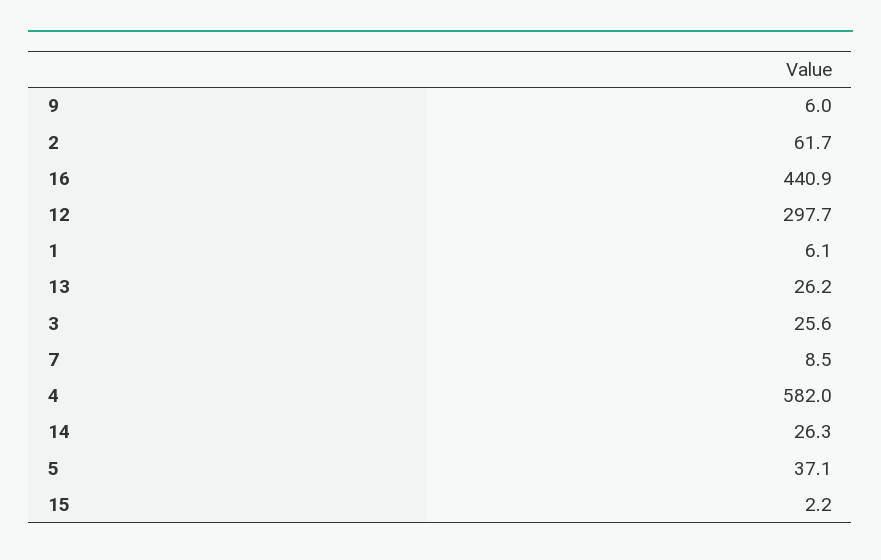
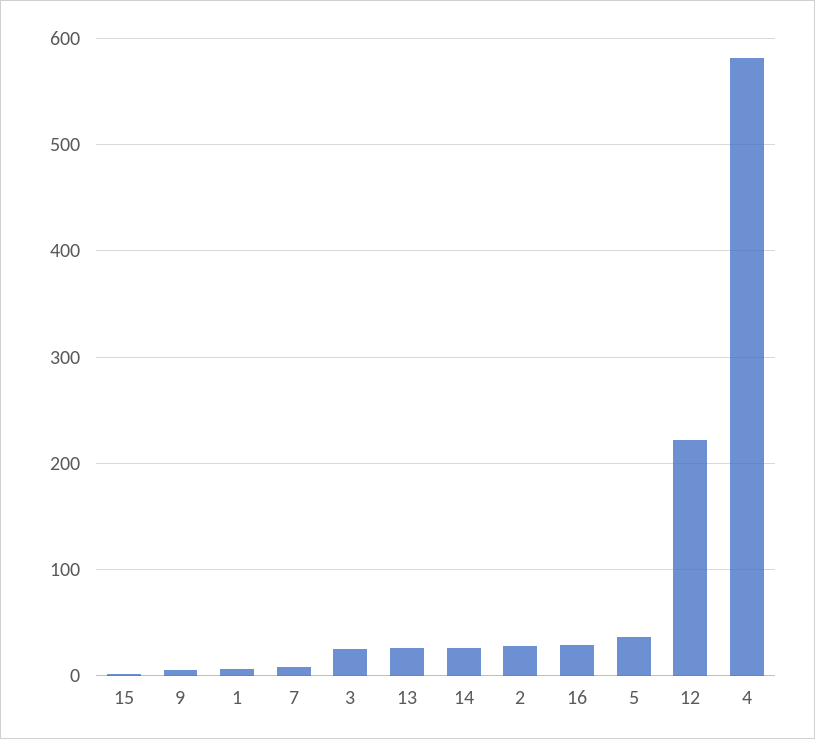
2: 61.7 -> 30
16: 440.9 -> 30
12: 297.7 -> 220

